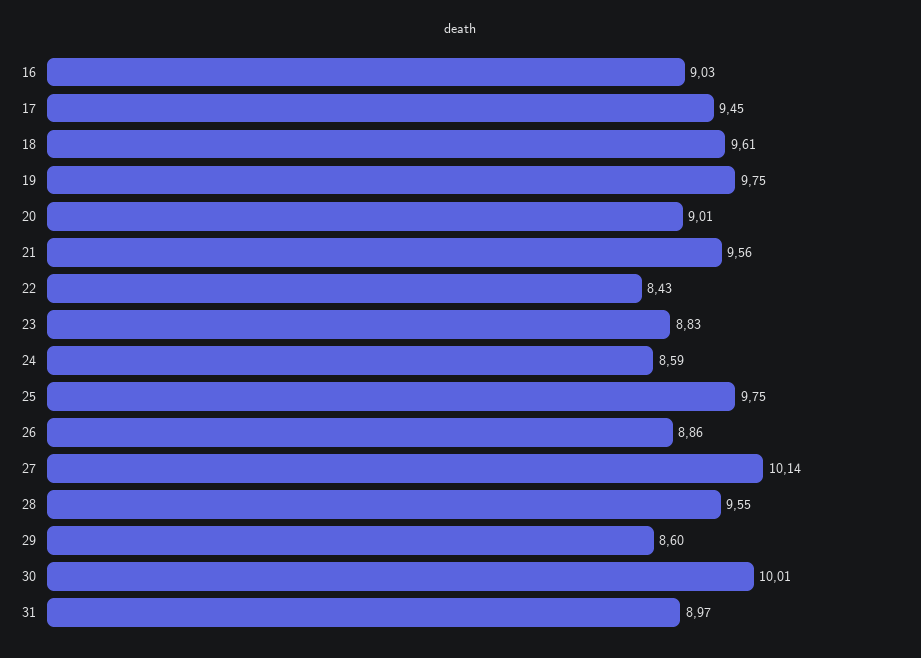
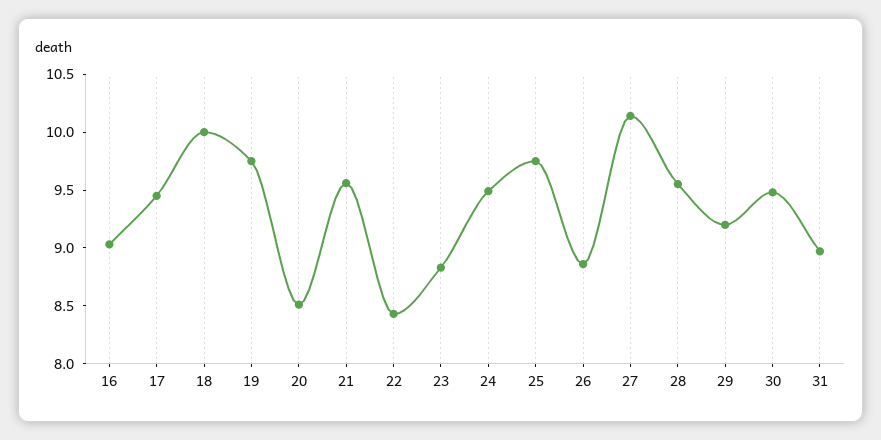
18: 9.61 -> 10
20: 9.01 -> 8.5
24: 8.59 -> 9.5
29: 8.6 -> 9.2
30: 10.01 -> 9.5

